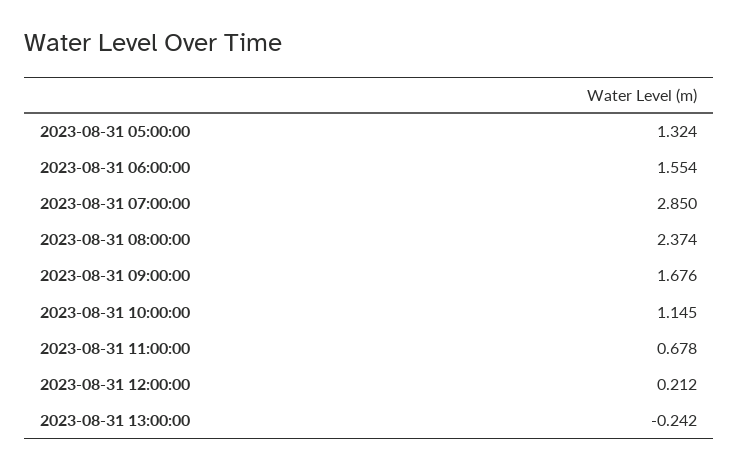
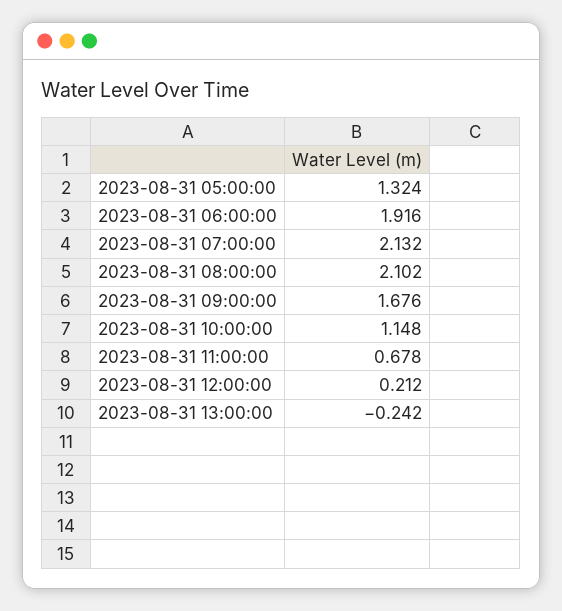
2023-08-31 06:00:00: 1.554 -> 1.916
2023-08-31 07:00:00: 2.85 -> 2.132
2023-08-31 08:00:00: 2.374 -> 2.102
2023-08-31 10:00:00: 1.145 -> 1.148

